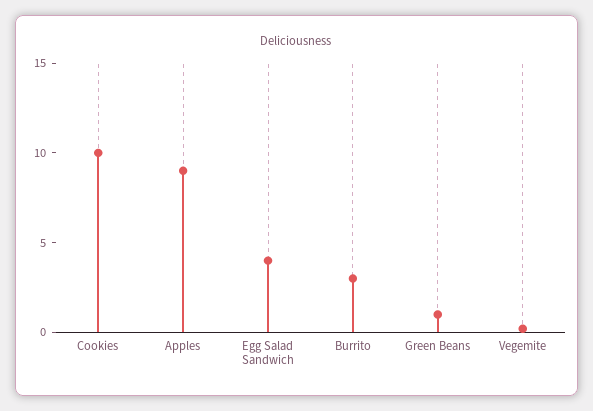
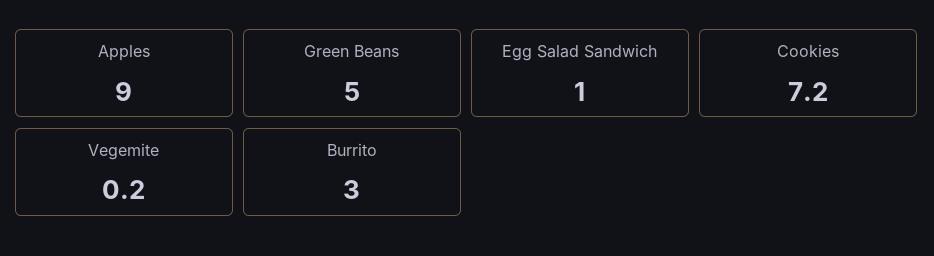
Cookies: 10 -> 7.2
Egg Salad Sandwich: 4 -> 1
Green Beans: 1 -> 5

